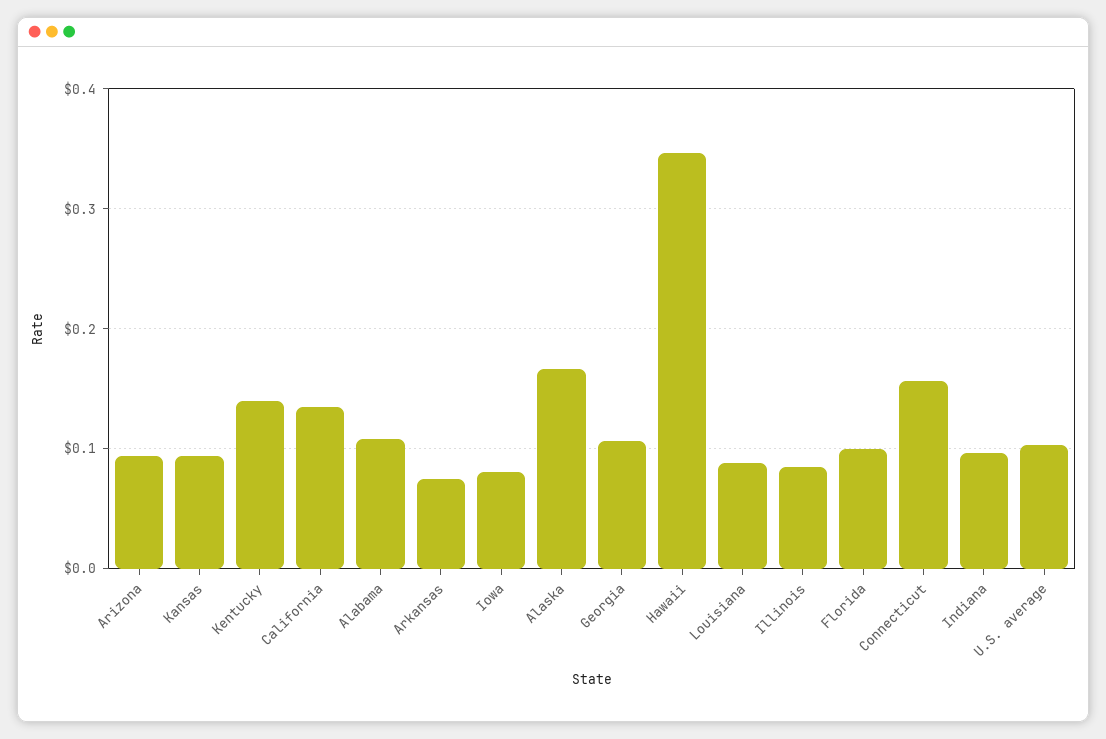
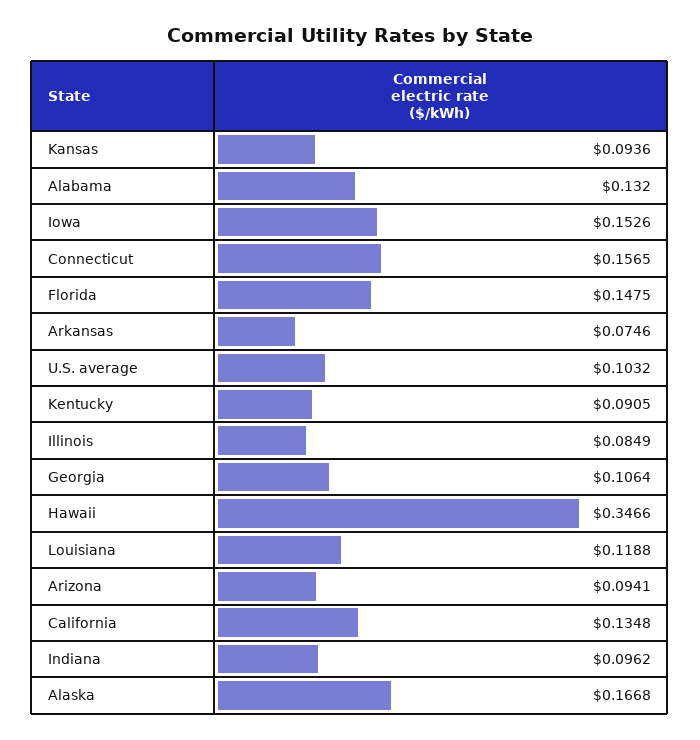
Kentucky: 0.14 -> 0.0905
Alabama: 0.11 -> 0.132
Iowa: 0.08 -> 0.1526
Louisiana: 0.09 -> 0.1188
Florida: 0.1 -> 0.1475

